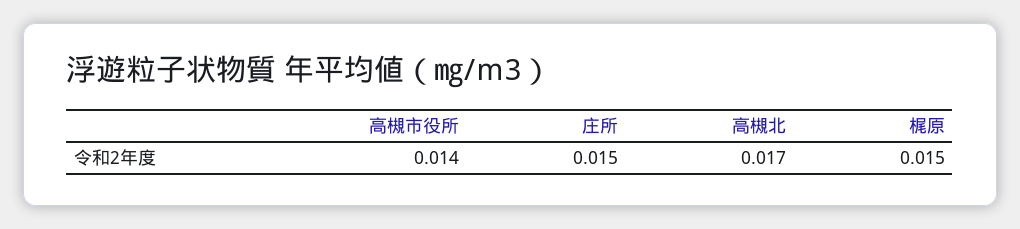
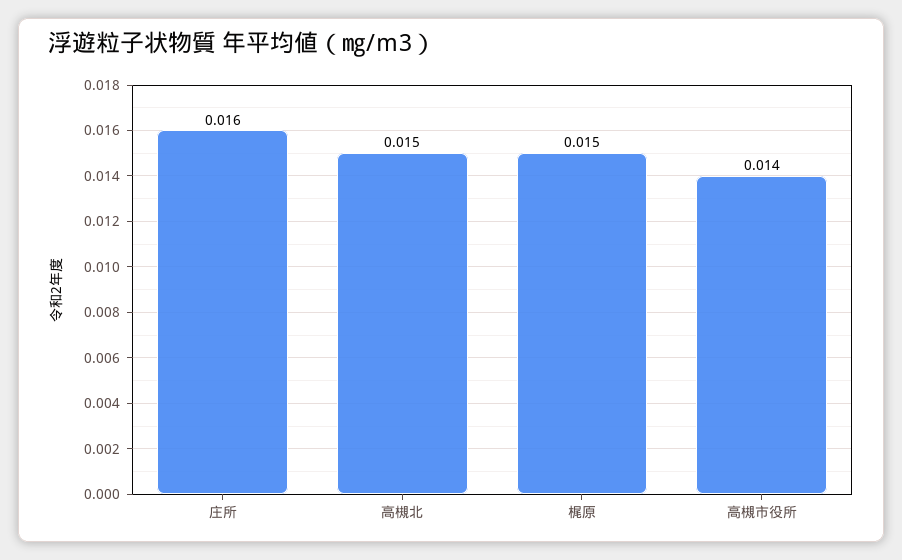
庄所: 0.015 -> 0.016
高槻北: 0.017 -> 0.015

